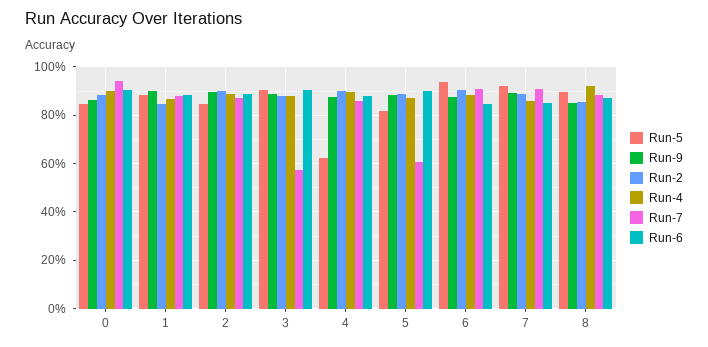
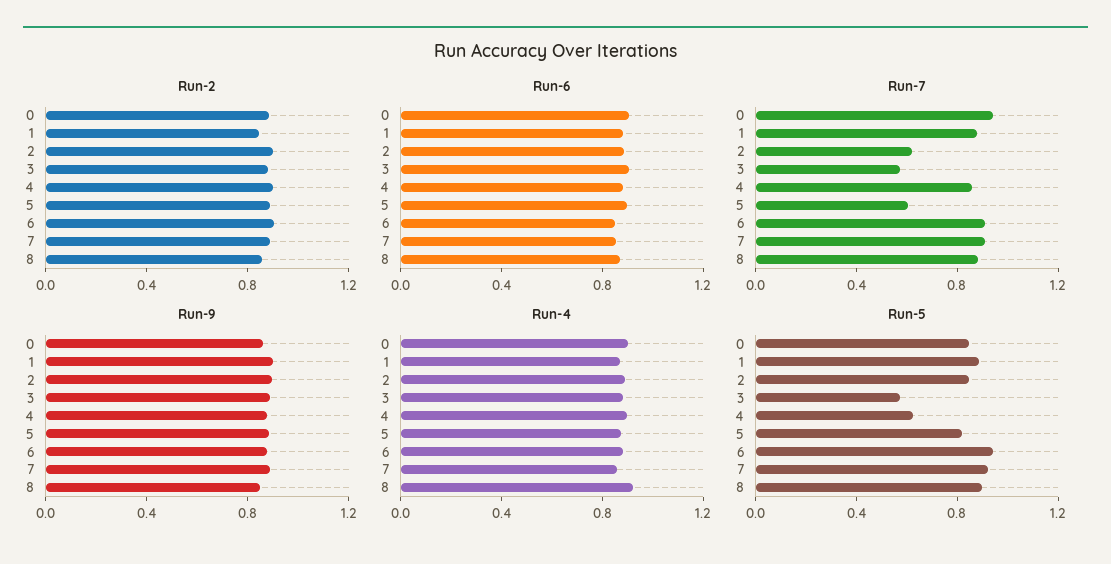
Run-7, 2: 0.875 -> 0.6
Run-5, 3: 0.9 -> 0.6

